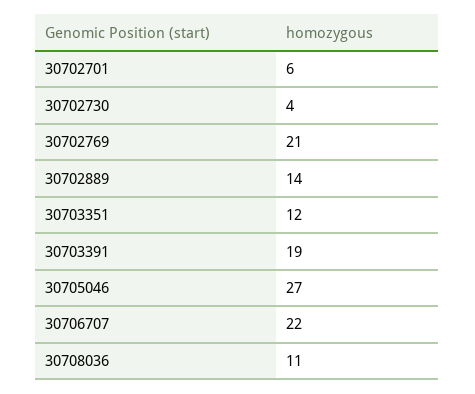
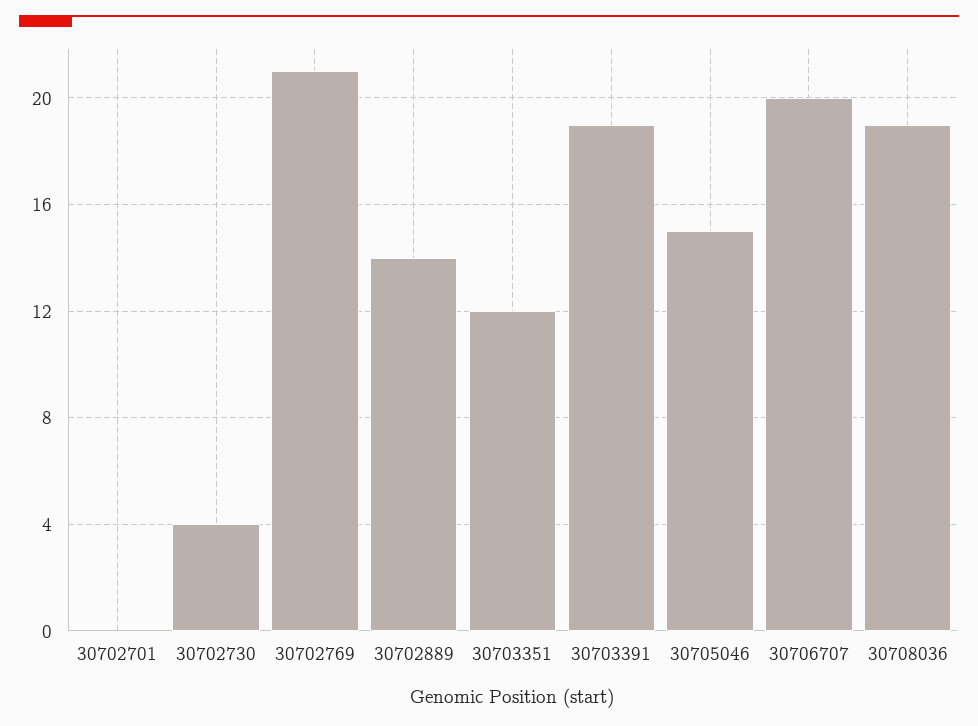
30702701: 6 -> 0
30705046: 27 -> 15
30706707: 22 -> 20
30708036: 11 -> 19

